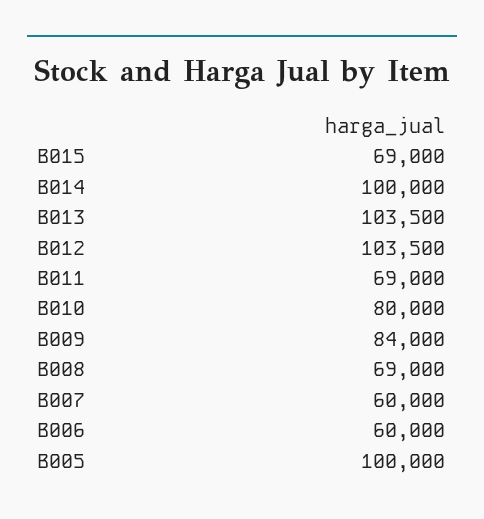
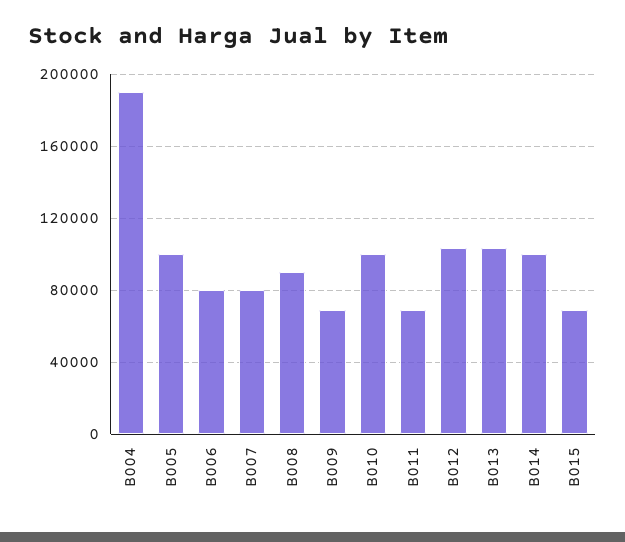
B010: 80000 -> 100000
B009: 84000 -> 70000
B008: 69000 -> 90000
B007: 60000 -> 80000
B006: 60000 -> 80000
B004: none -> 190000

